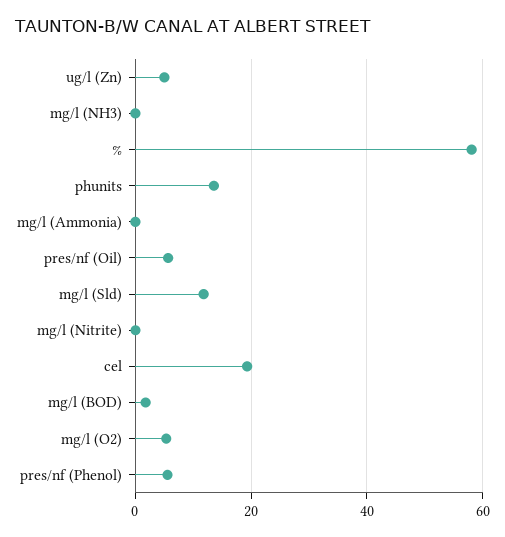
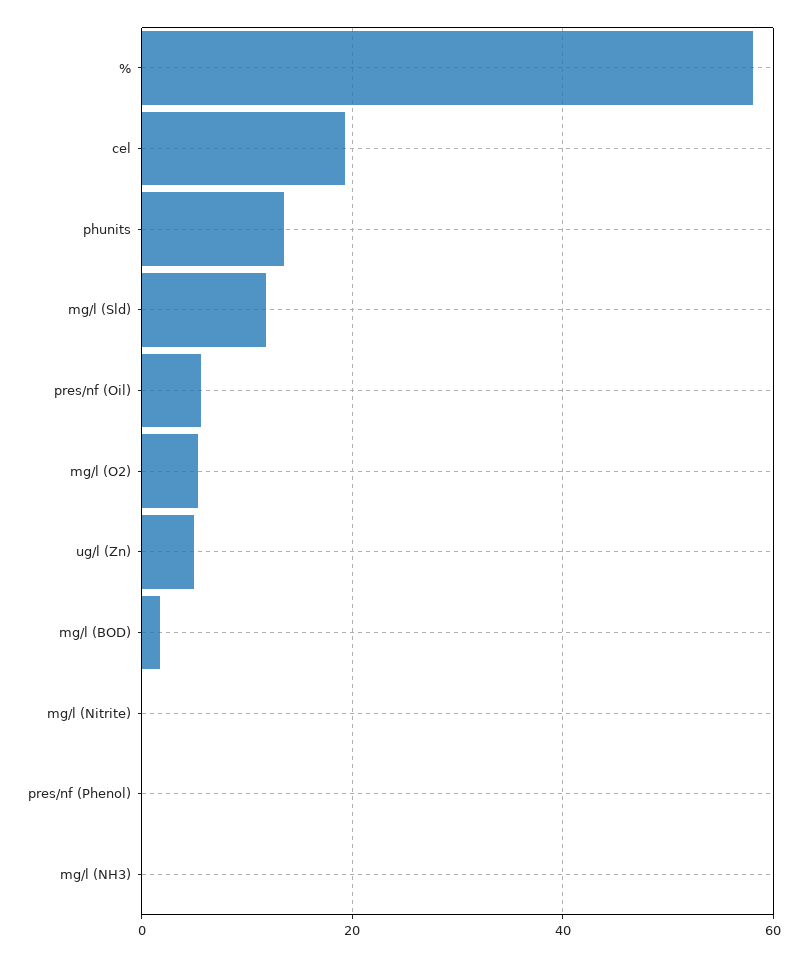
mg/l (Ammonia): 0 -> none
pres/nf (Phenol): 6 -> 0

